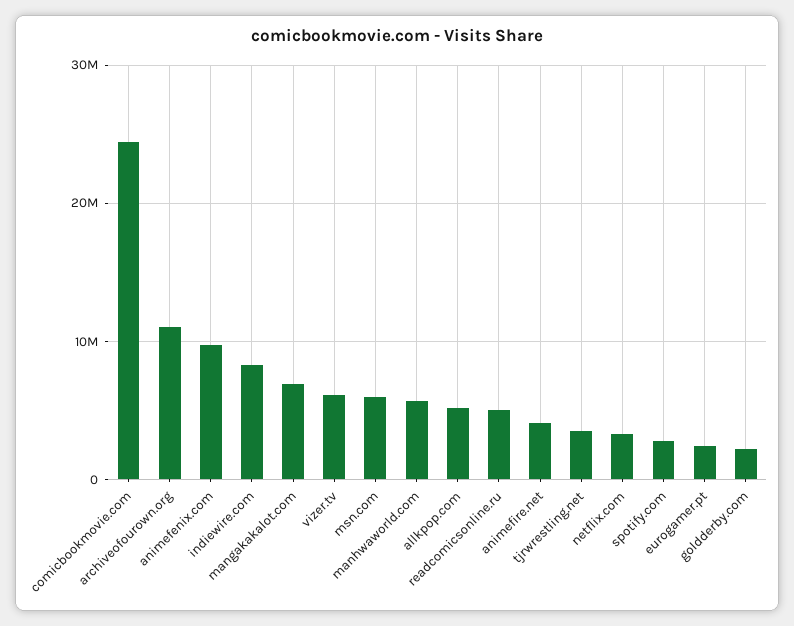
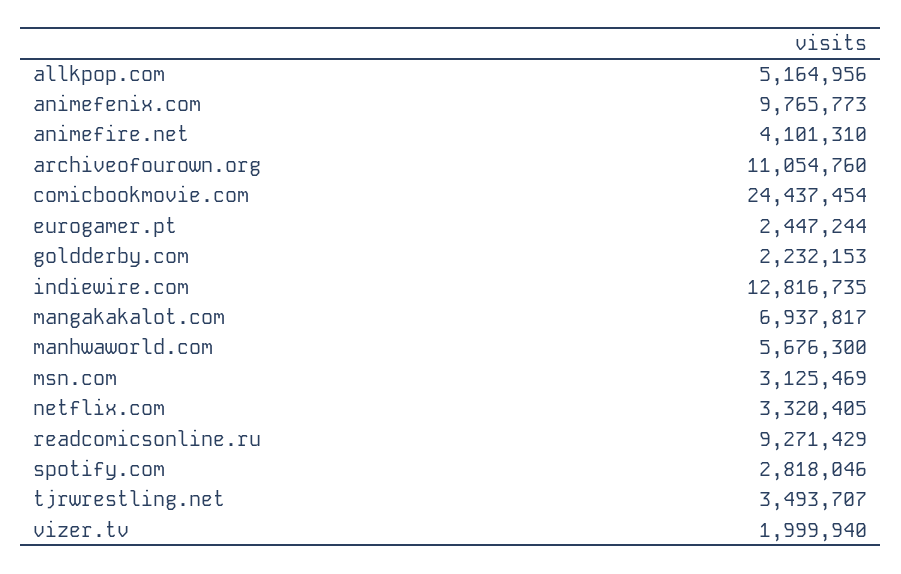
indiewire.com: 8000000 -> 12816735
vizer.tv: 6000000 -> 1999940
msn.com: 6000000 -> 3125469
readcomicsonline.ru: 5000000 -> 9271429

